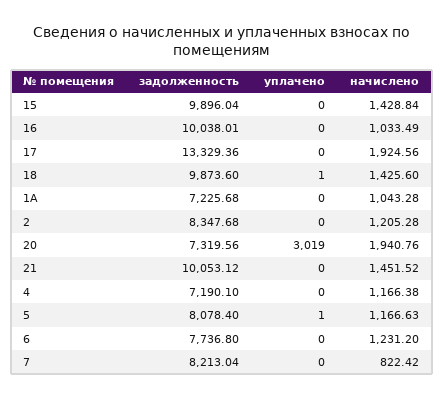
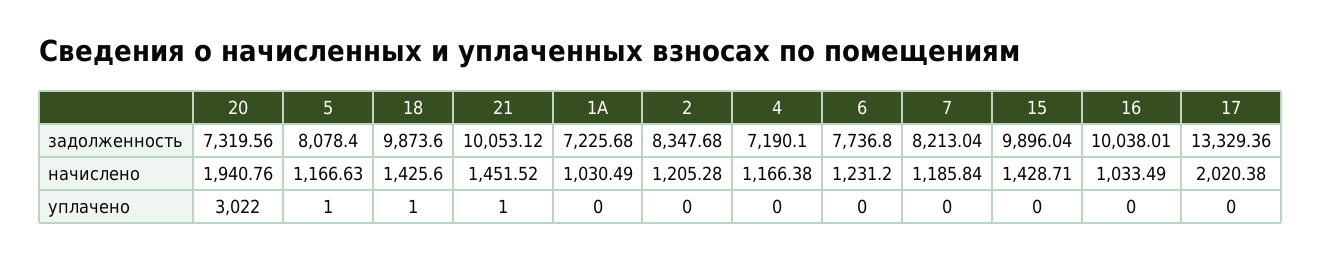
начислено, 15: 1428.84 -> 1428.71
начислено, 17: 1924.56 -> 2020.38
начислено, 1А: 1043.28 -> 1030.49
уплачено, 20: 3019 -> 3022
уплачено, 21: 0 -> 1
начислено, 7: 822.42 -> 1185.84

